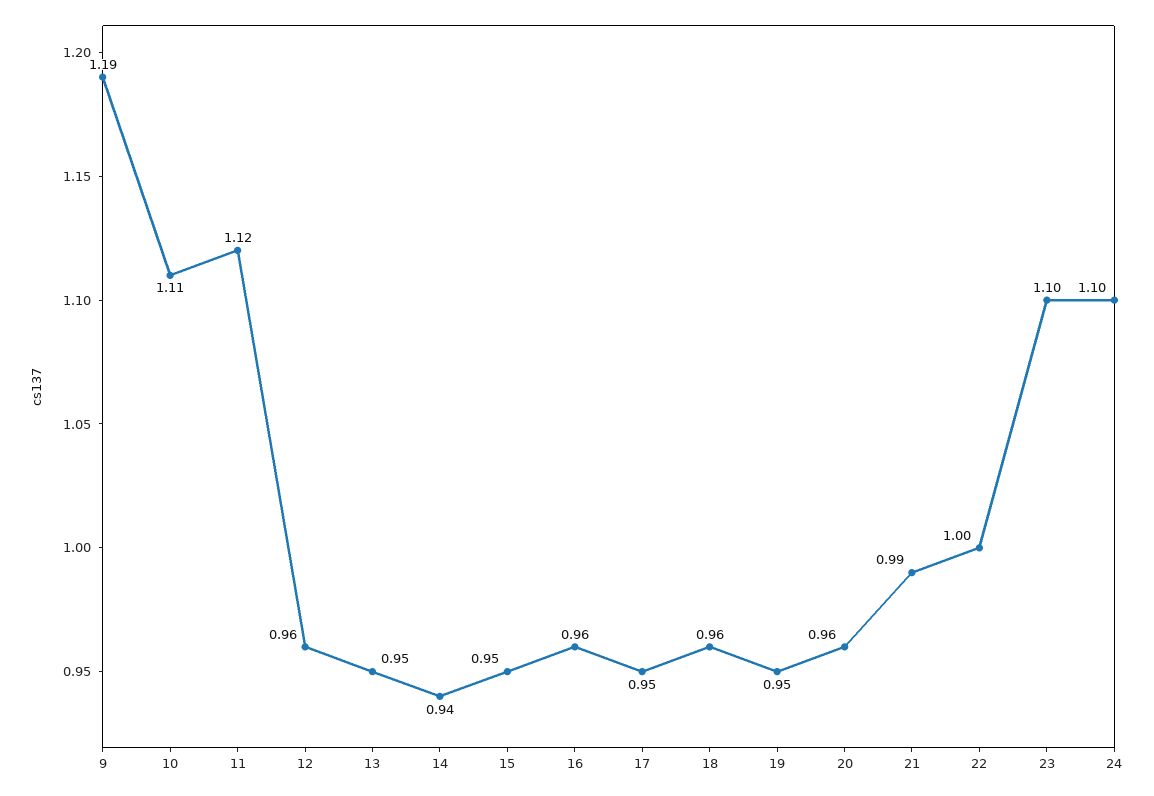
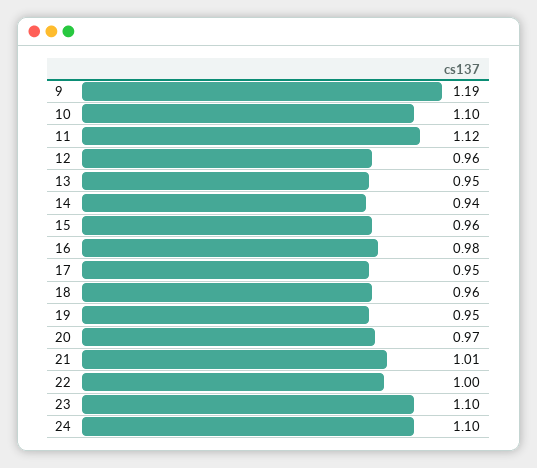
10: 1.11 -> 1.1
15: 0.95 -> 0.96
16: 0.96 -> 0.98
20: 0.96 -> 0.97
21: 0.99 -> 1.01

